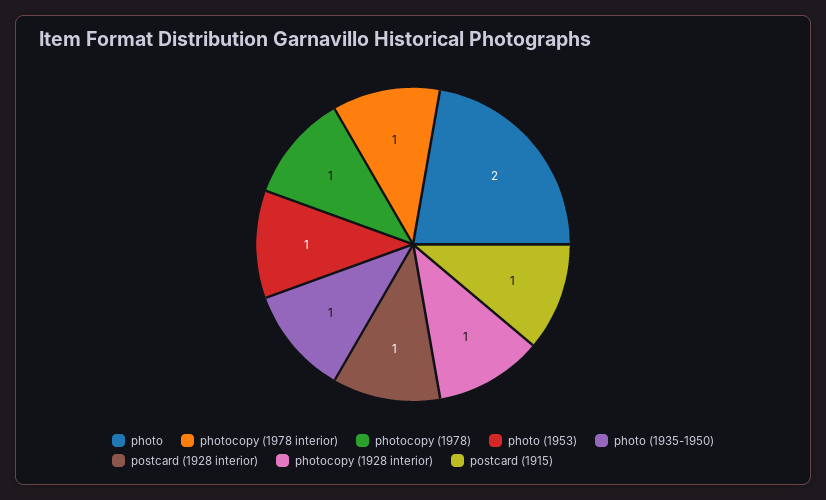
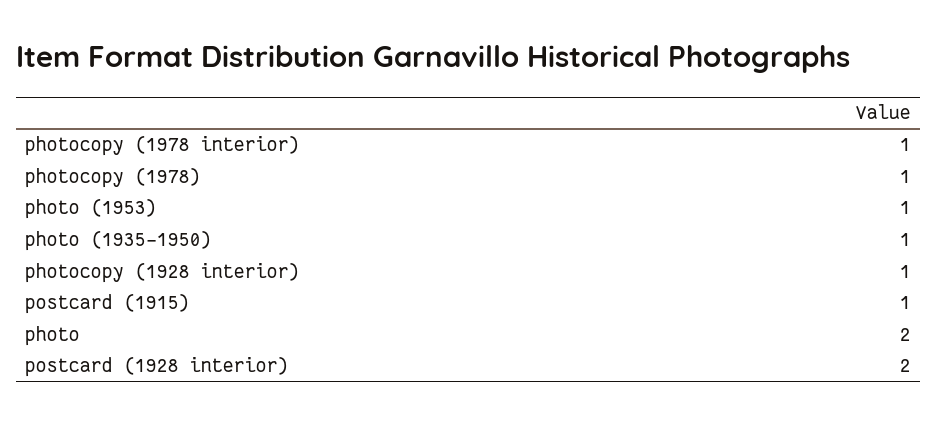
postcard (1928 interior): 1 -> 2

